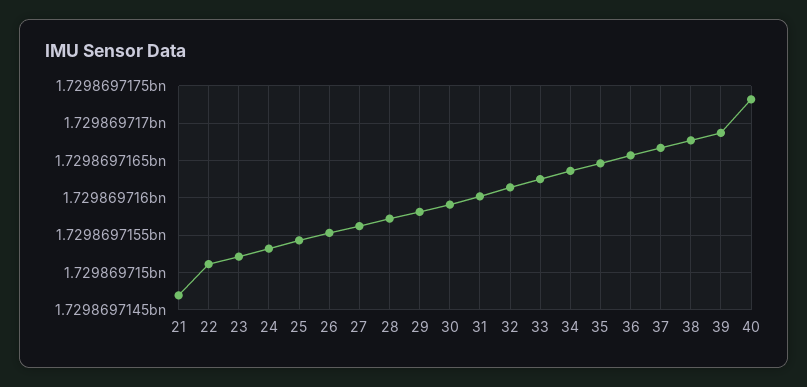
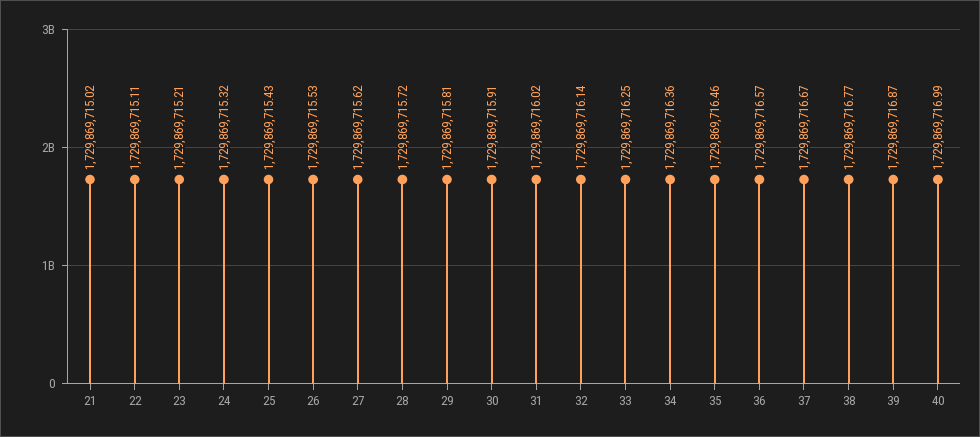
21: 1729869714.7 -> 1729869715.02
40: 1729869717.3 -> 1729869716.99

